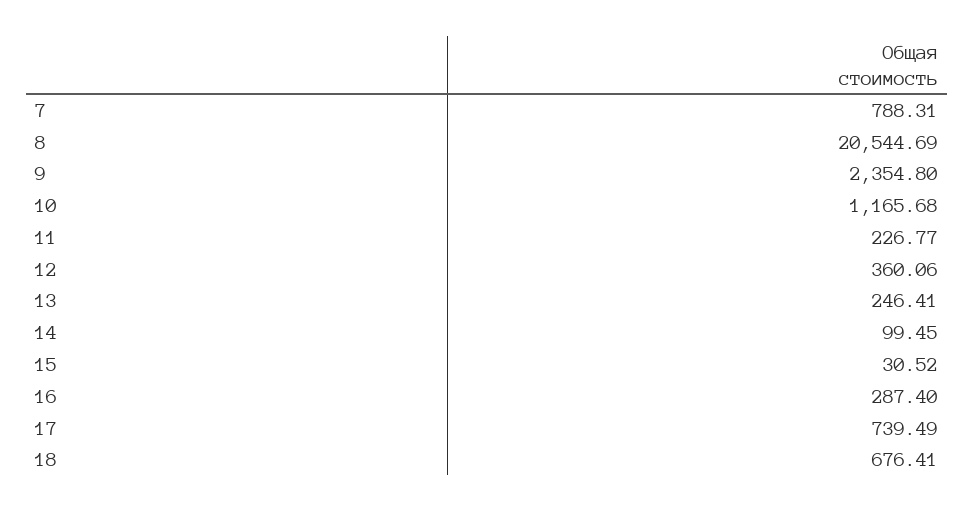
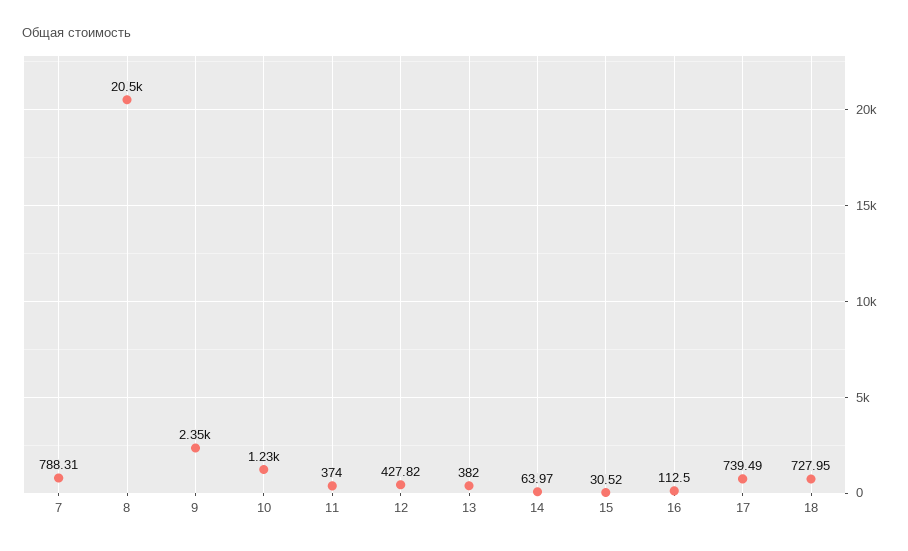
10: 1165.68 -> 1230
11: 226.77 -> 374
12: 360.06 -> 427.82
13: 246.41 -> 382
14: 99.45 -> 63.97
16: 287.4 -> 112.5
18: 676.41 -> 727.95

